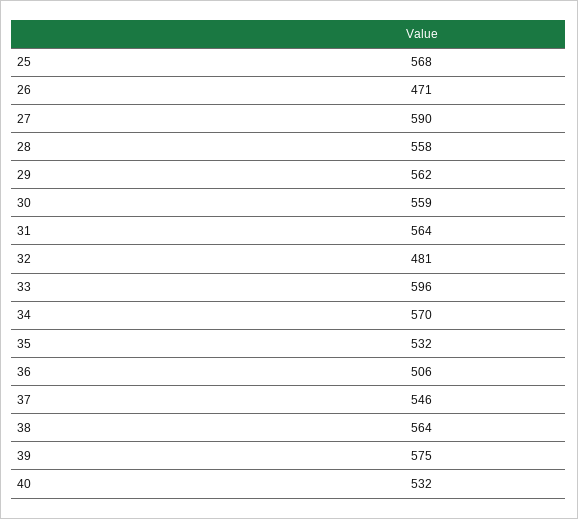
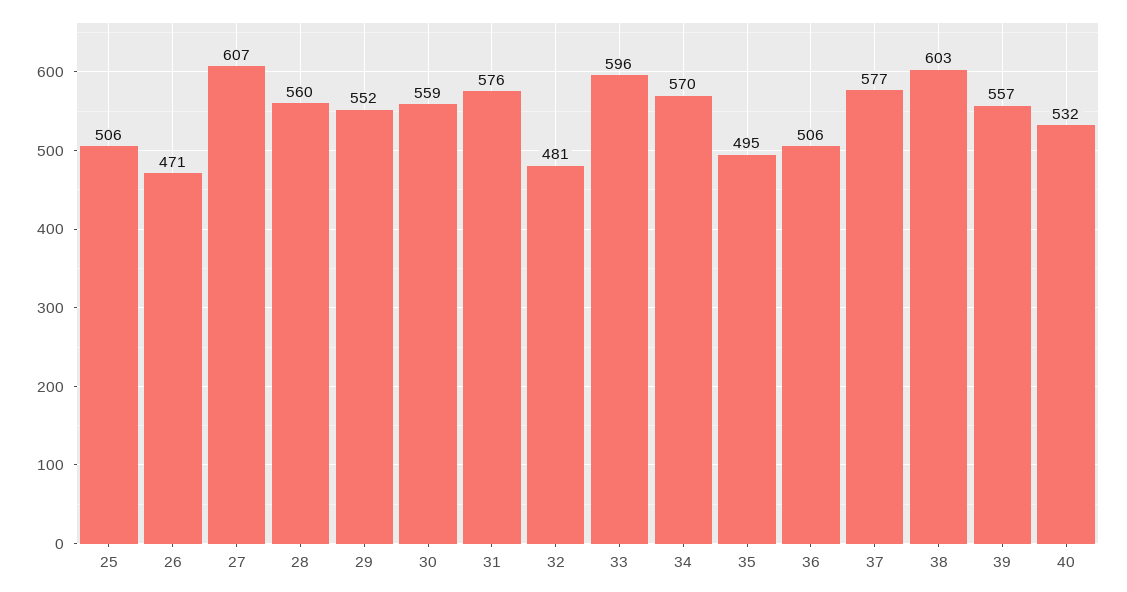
25: 568 -> 506
27: 590 -> 607
28: 558 -> 560
29: 562 -> 552
31: 564 -> 576
35: 532 -> 495
37: 546 -> 577
38: 564 -> 603
39: 575 -> 557

